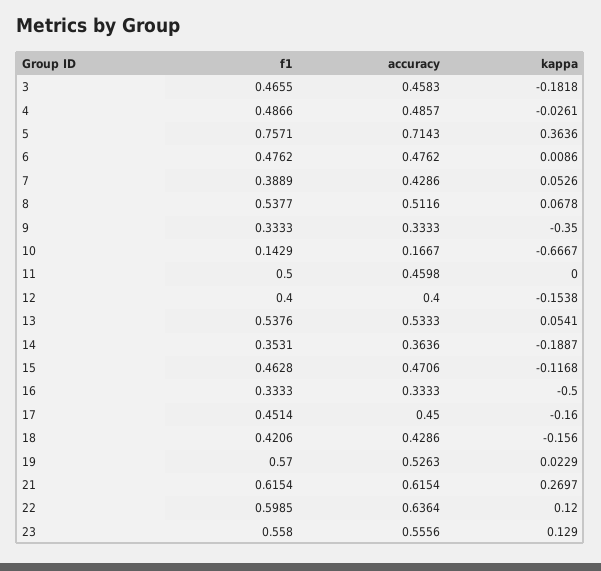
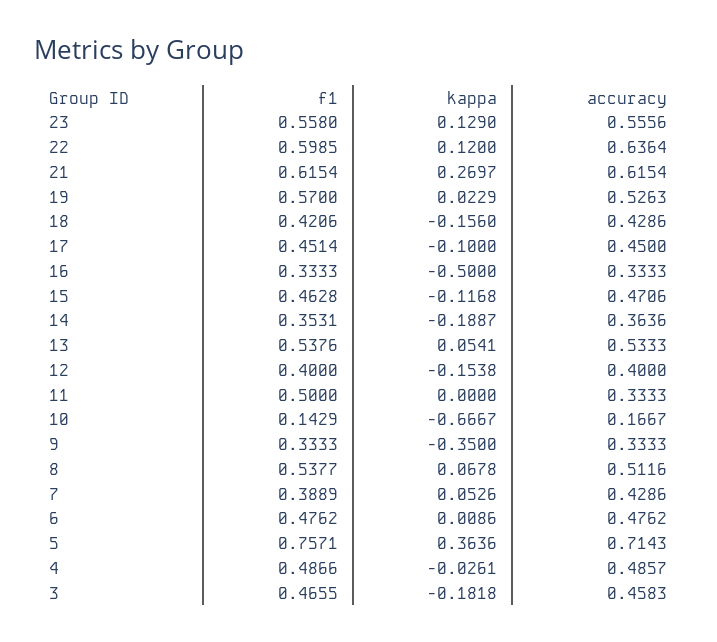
accuracy, 11: 0.4598 -> 0.3333
kappa, 17: -0.16 -> -0.1

